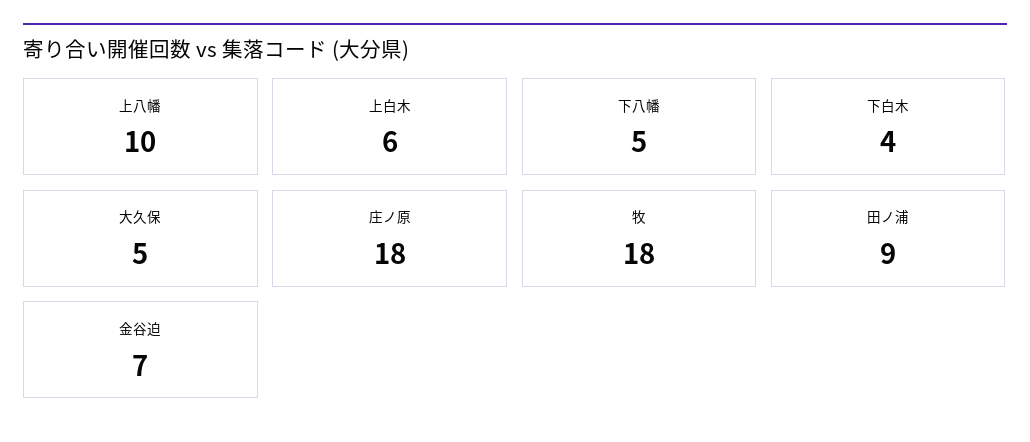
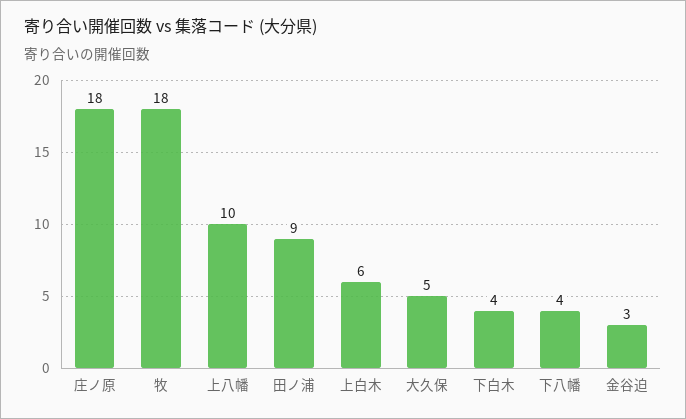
下八幡: 5 -> 4
金谷迫: 7 -> 3

